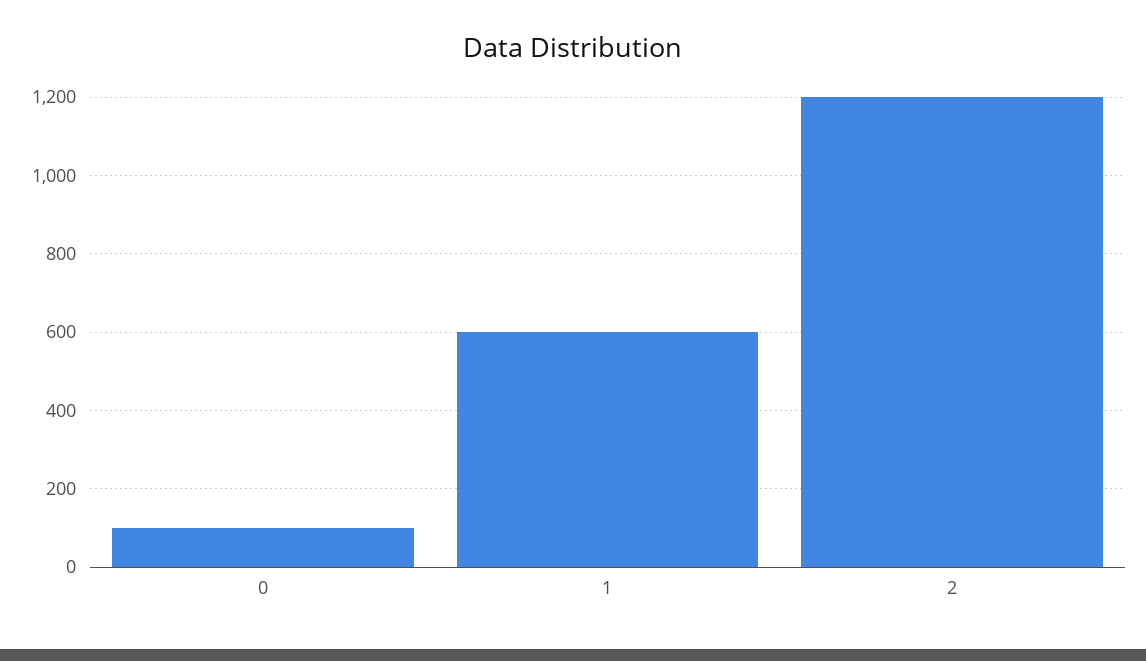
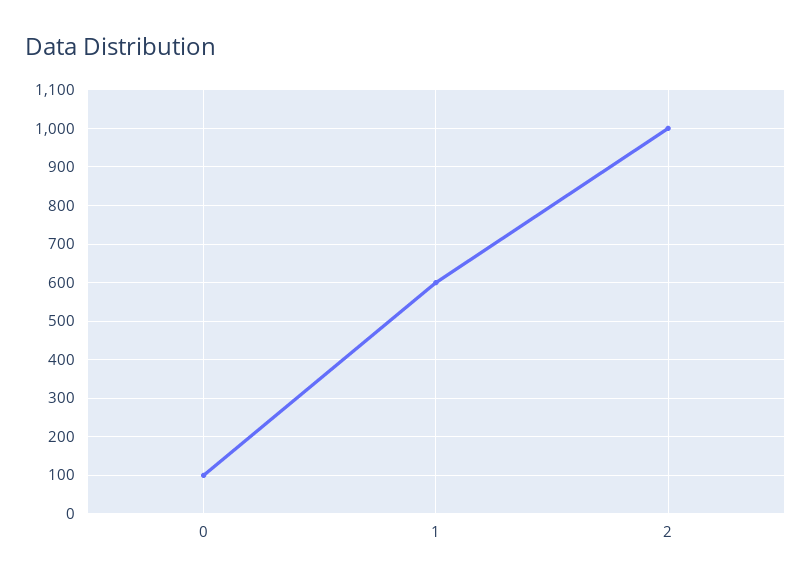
2: 1200 -> 1000

